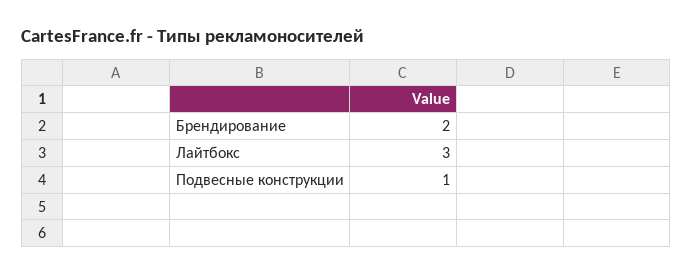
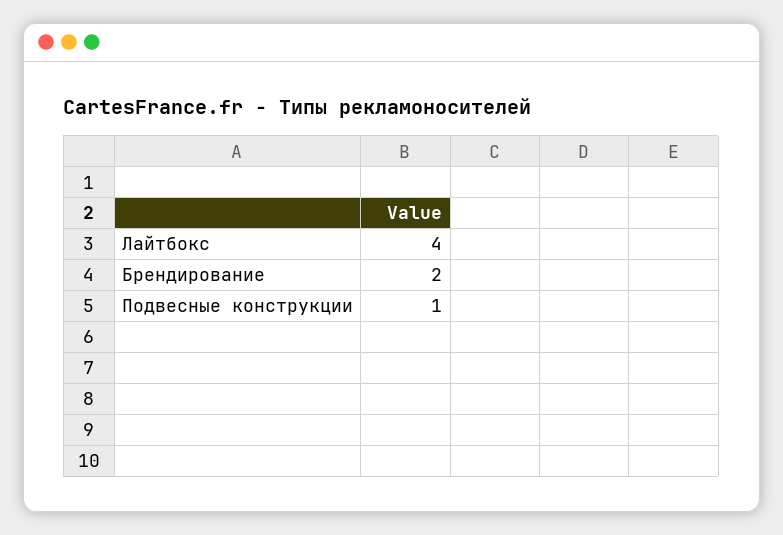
Лайтбокс: 3 -> 4

